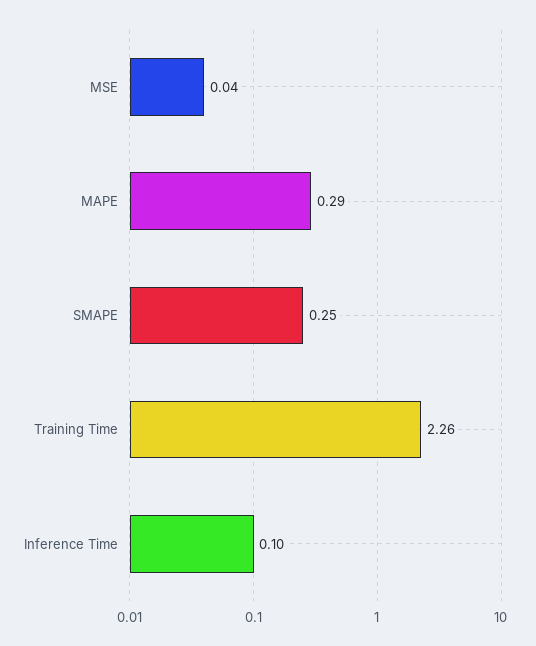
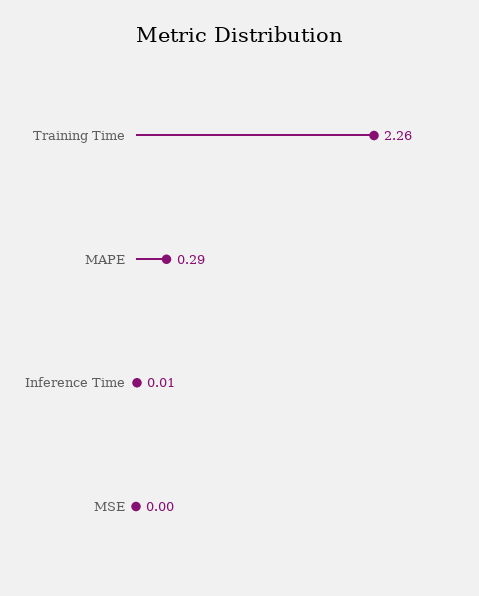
MSE: 0.04 -> 0
SMAPE: 0.25 -> none
Inference Time: 0.1 -> 0.01

